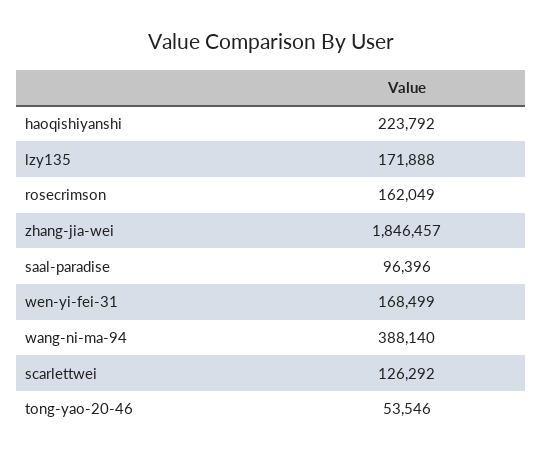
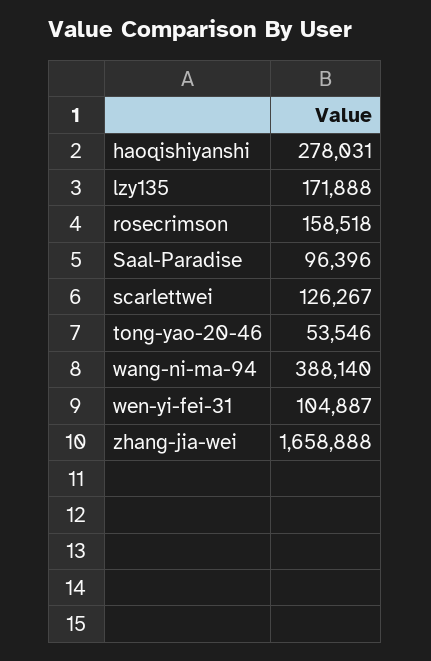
haoqishiyanshi: 223792 -> 278031
rosecrimson: 162049 -> 158518
zhang-jia-wei: 1846457 -> 1658888
wen-yi-fei-31: 168499 -> 104887
scarlettwei: 126292 -> 126267

